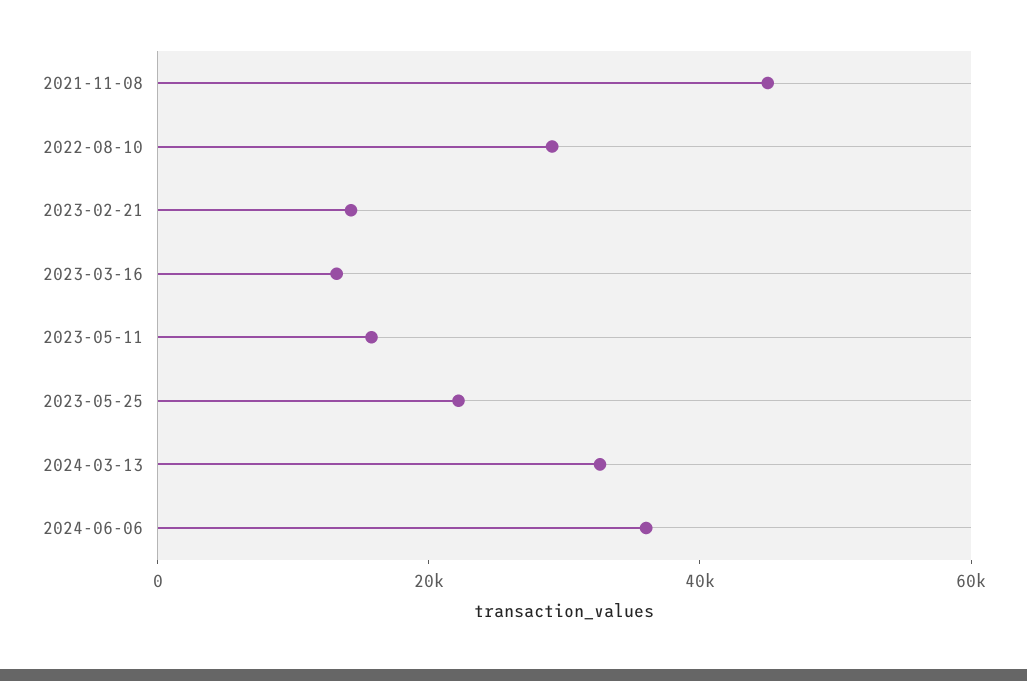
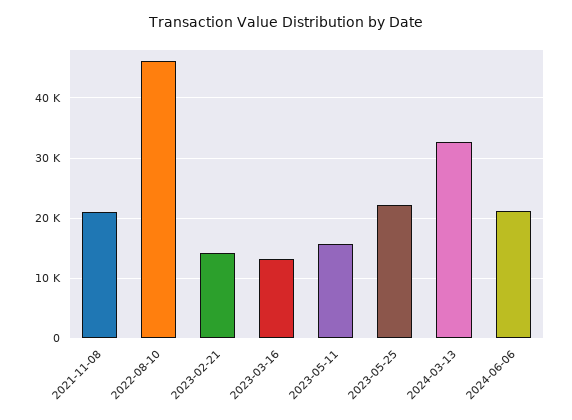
2021-11-08: 45000 -> 21000
2022-08-10: 30000 -> 46000
2024-06-06: 35000 -> 21000

